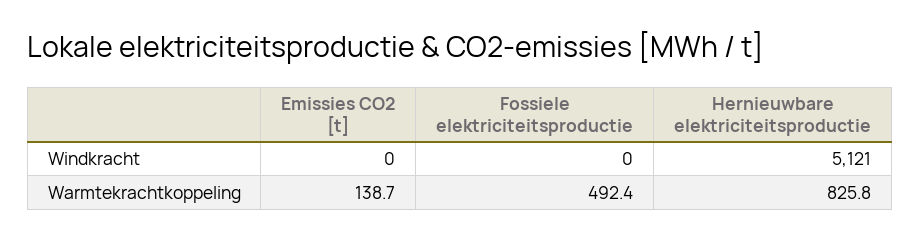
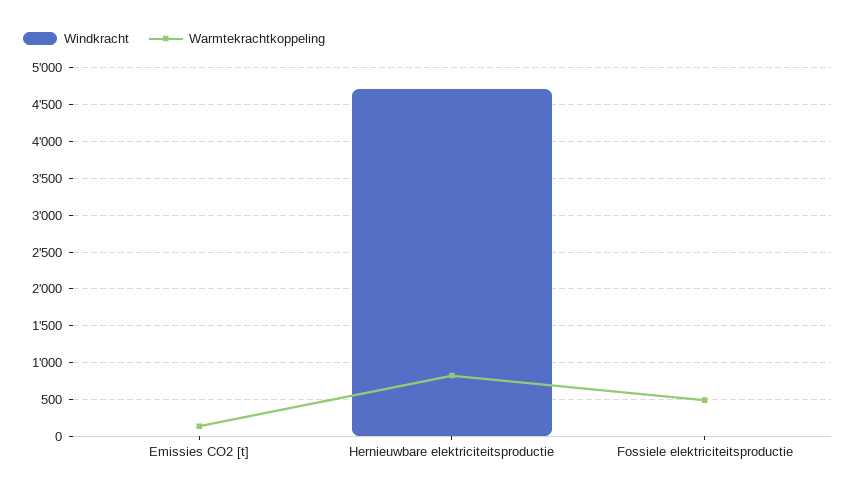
Windkracht, Hernieuwbare elektriciteitsproductie: 5121 -> 4700

